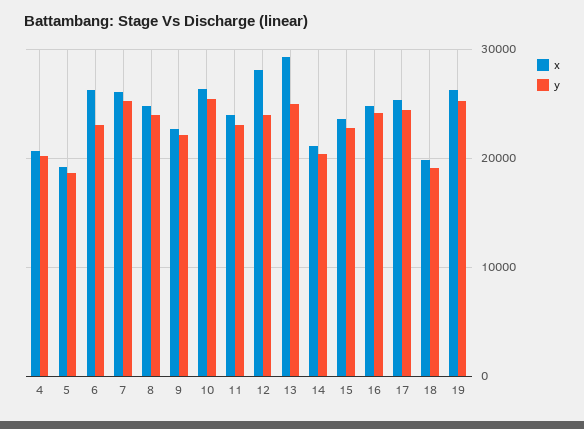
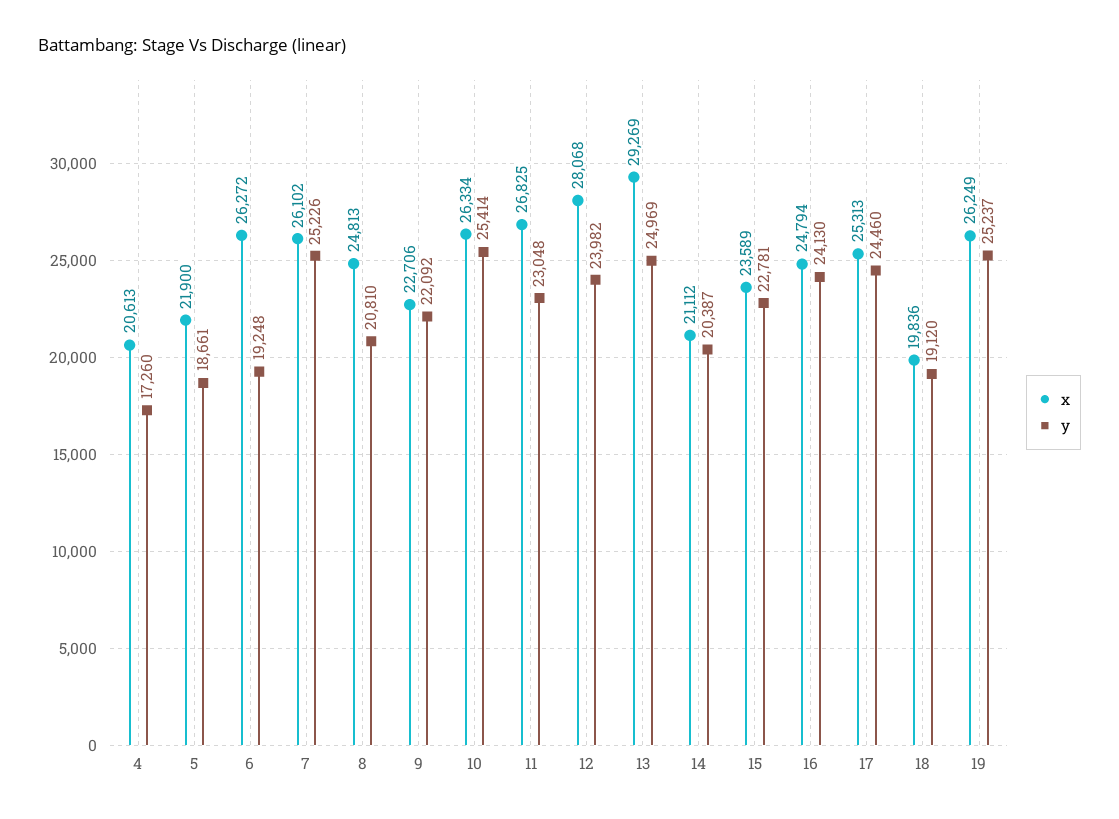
y, 4: 20000 -> 17260
x, 5: 19000 -> 21900
y, 6: 23000 -> 19248
y, 8: 24000 -> 20810
x, 11: 24000 -> 26825

